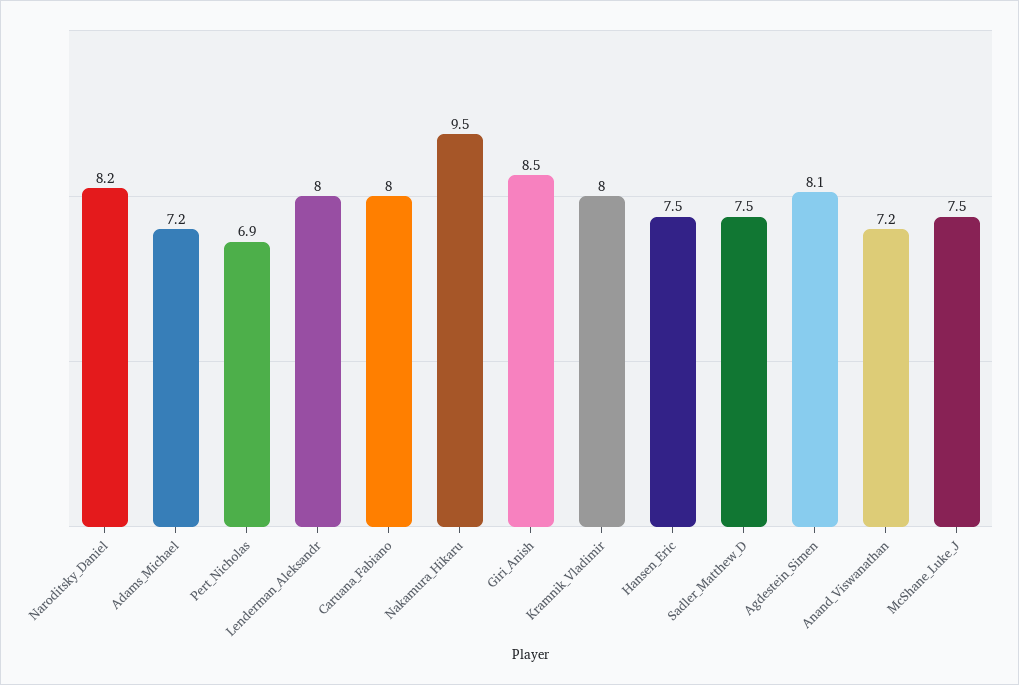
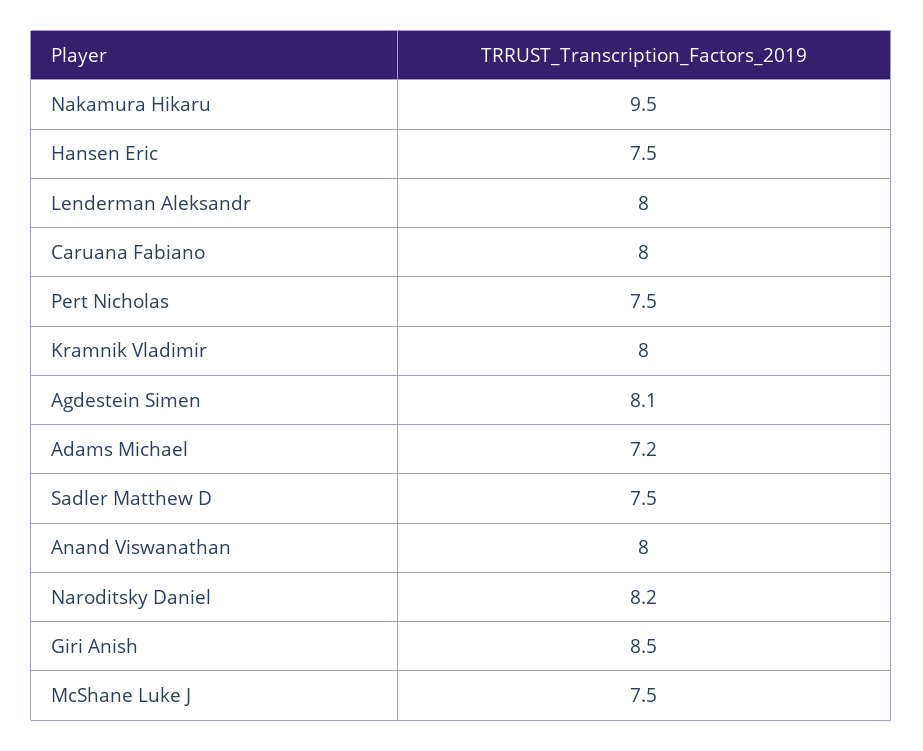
Pert_Nicholas: 6.9 -> 7.5
Anand_Viswanathan: 7.2 -> 8

